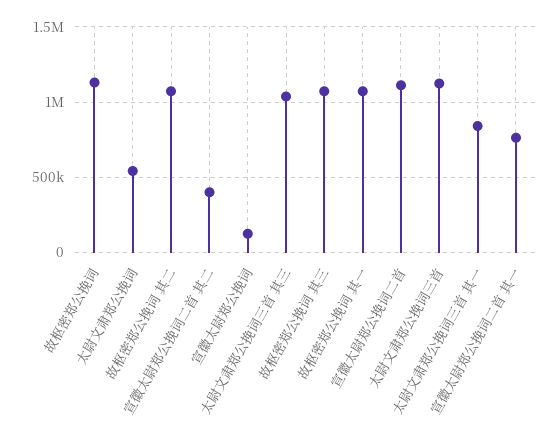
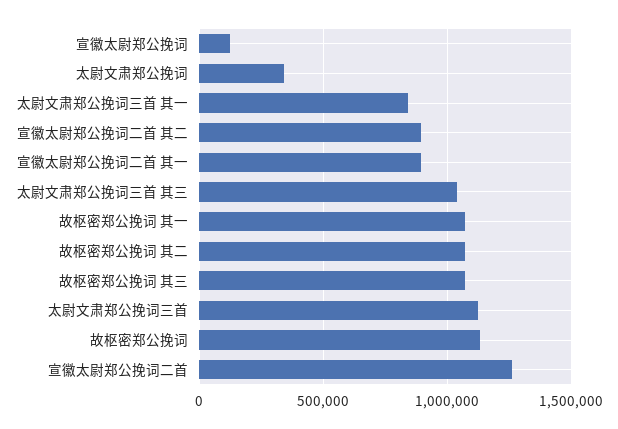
太尉文肃郑公挽词: 550000 -> 350000
宣徽太尉郑公挽词二首 其二: 400000 -> 900000
宣徽太尉郑公挽词二首: 1100000 -> 1250000
宣徽太尉郑公挽词二首 其一: 750000 -> 900000

